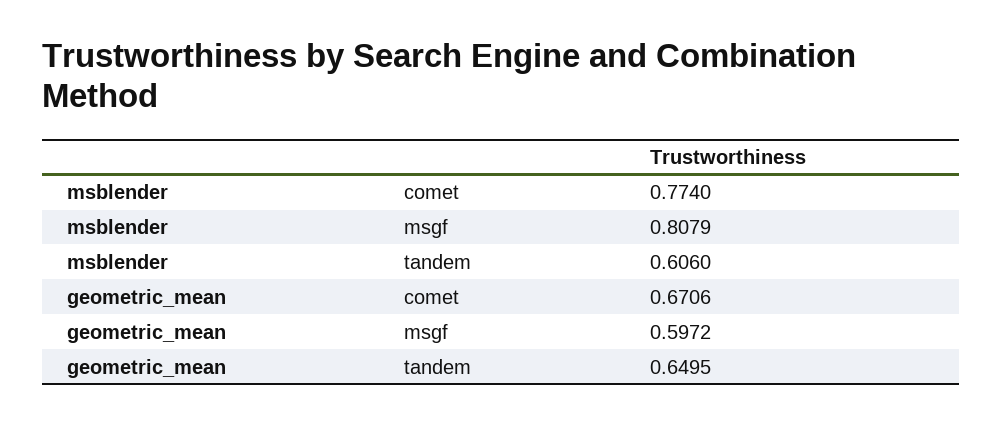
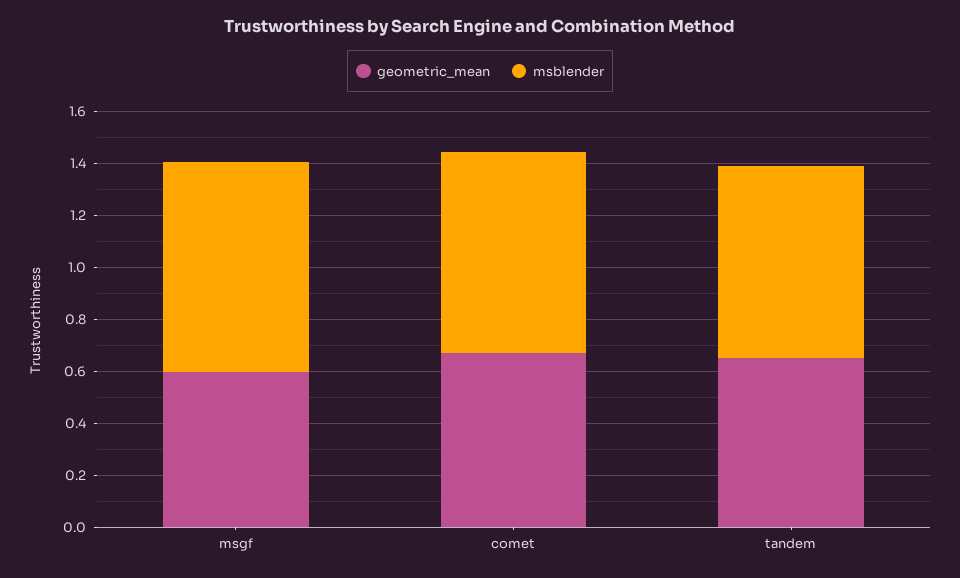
msblender, tandem: 0.606 -> 0.75

